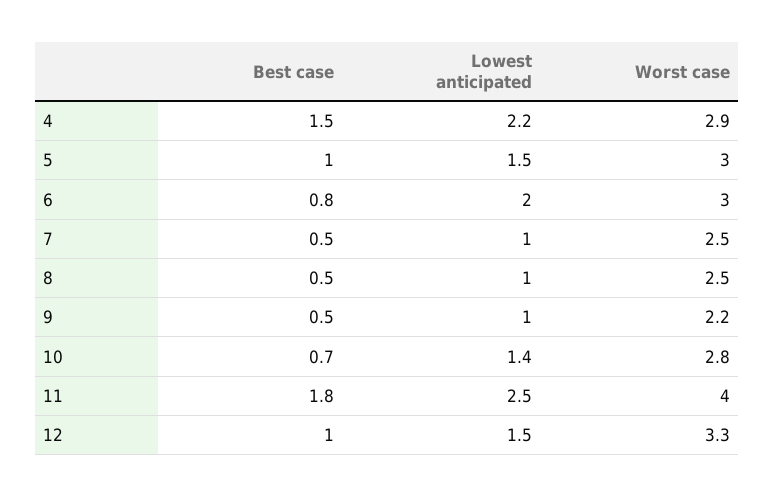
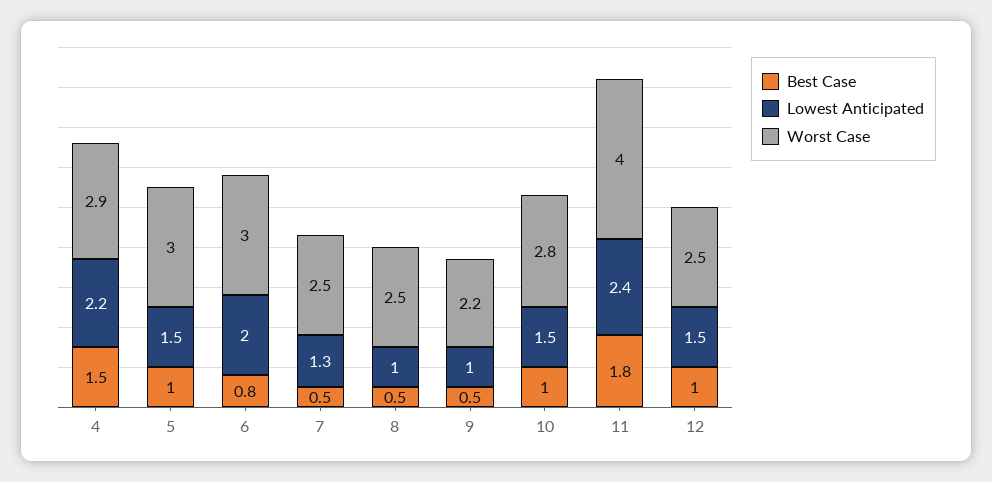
Lowest anticipated, 7: 1 -> 1.3
Best case, 10: 0.7 -> 1
Lowest anticipated, 10: 1.4 -> 1.5
Lowest anticipated, 11: 2.5 -> 2.4
Worst case, 12: 3.3 -> 2.5

